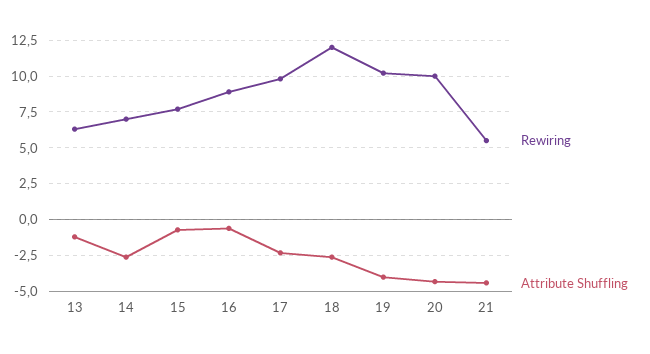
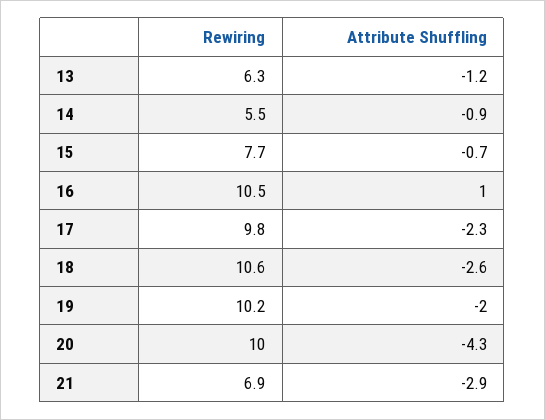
Rewiring, 14: 7 -> 5.5
Attribute Shuffling, 14: -2.5 -> -0.9
Rewiring, 16: 9 -> 10.5
Attribute Shuffling, 16: -0.5 -> 1
Rewiring, 18: 12 -> 10.6
Attribute Shuffling, 19: -4 -> -2
Rewiring, 21: 5.5 -> 6.9
Attribute Shuffling, 21: -4.5 -> -2.9

